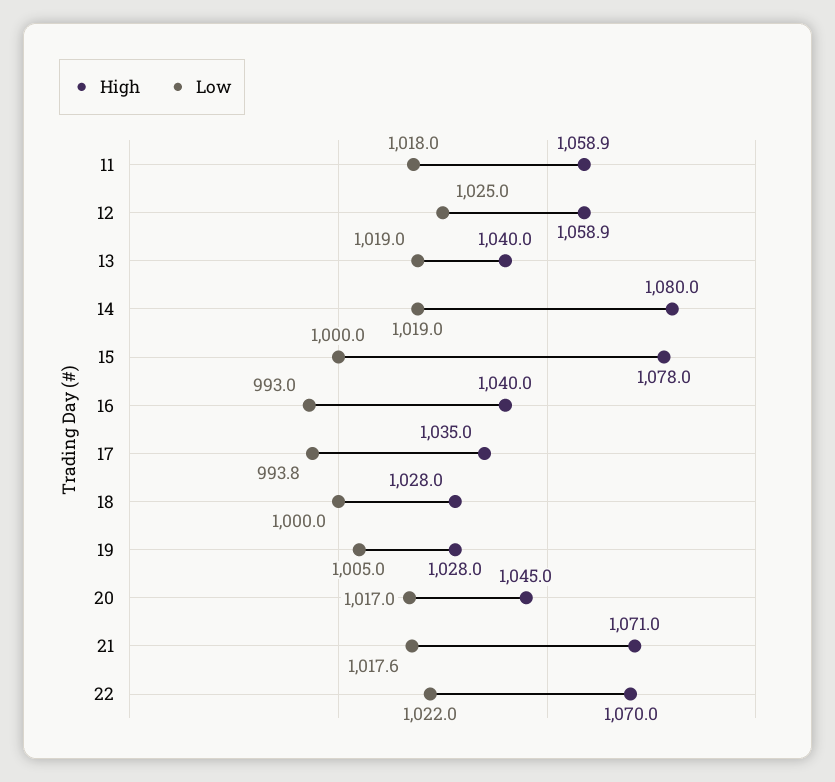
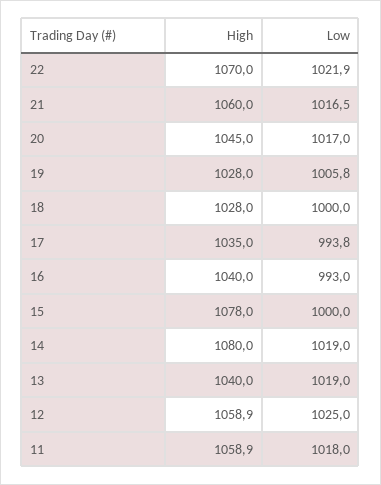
Low, 19: 1005 -> 1005.8
High, 21: 1071 -> 1060
Low, 21: 1017.6 -> 1016.5
Low, 22: 1022 -> 1021.9

